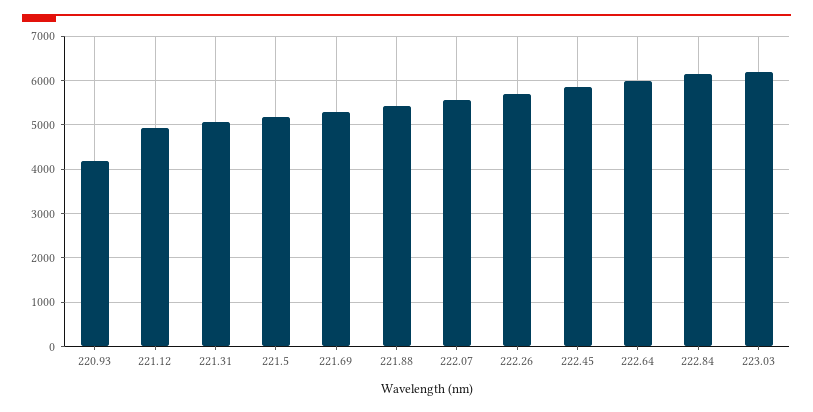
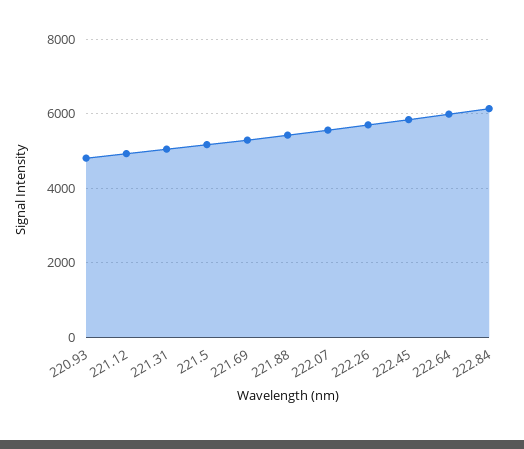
220.93: 4200 -> 4800
223.03: 6200 -> none

